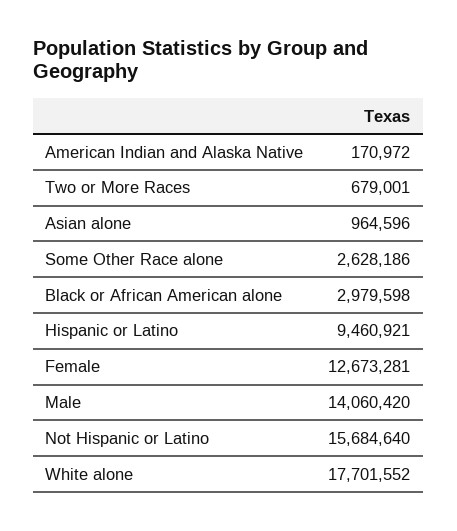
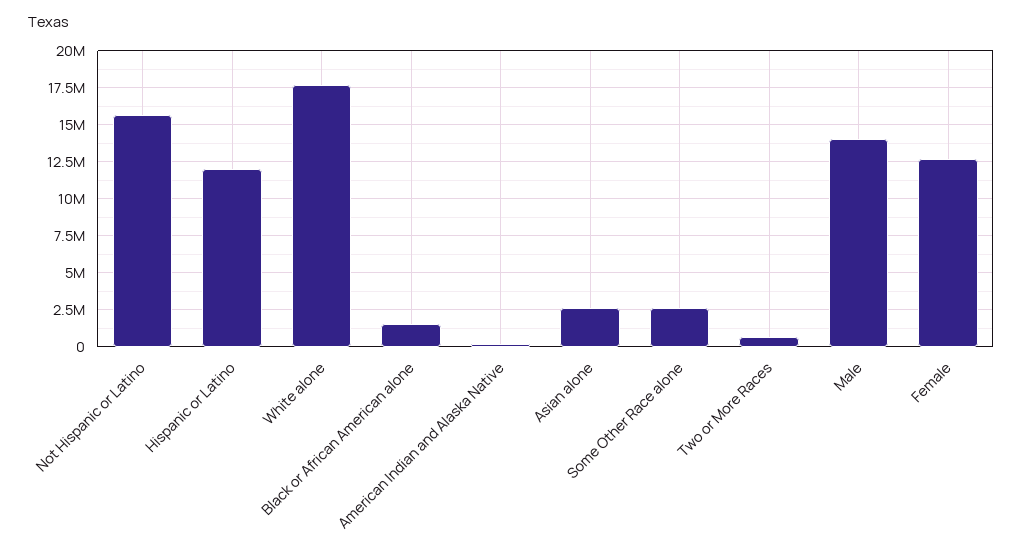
Asian alone: 964596 -> 2500000
Black or African American alone: 2979598 -> 1500000
Hispanic or Latino: 9460921 -> 12000000

